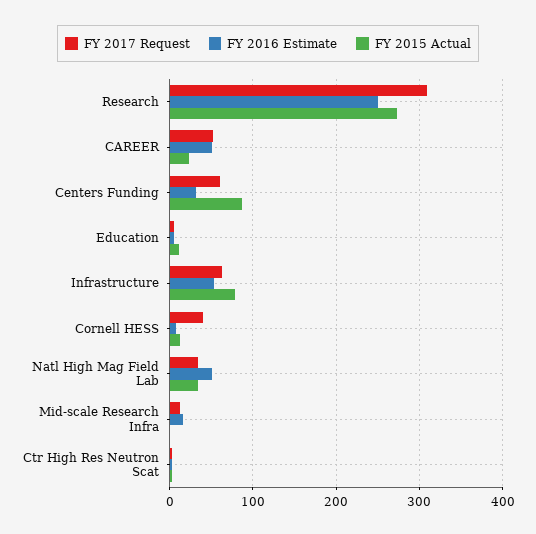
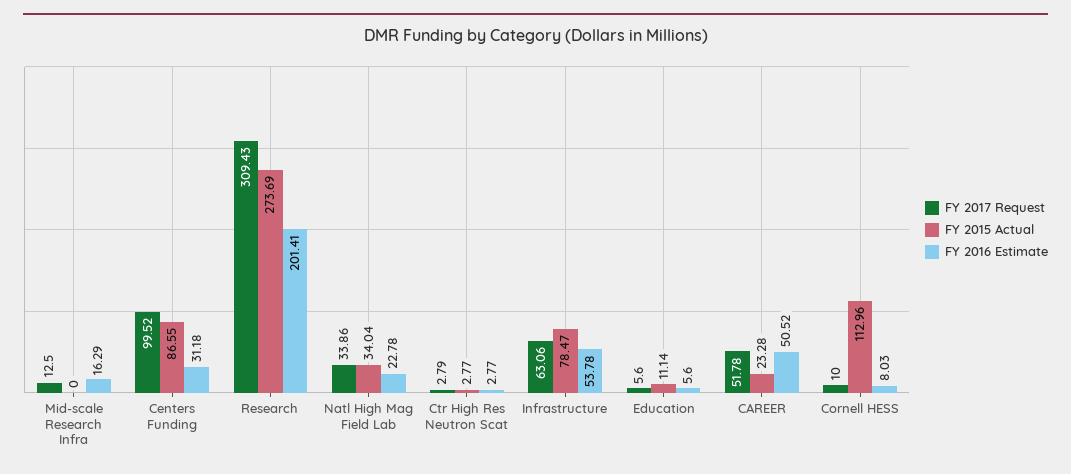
FY 2016 Estimate, Research: 250 -> 201.41
FY 2017 Request, Centers Funding: 60 -> 99.52
FY 2017 Request, Cornell HESS: 40 -> 10
FY 2015 Actual, Cornell HESS: 10 -> 112.96
FY 2016 Estimate, Natl High Mag Field Lab: 50 -> 22.78

